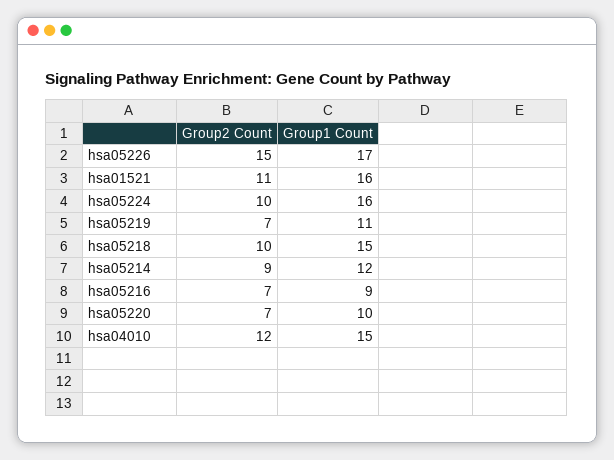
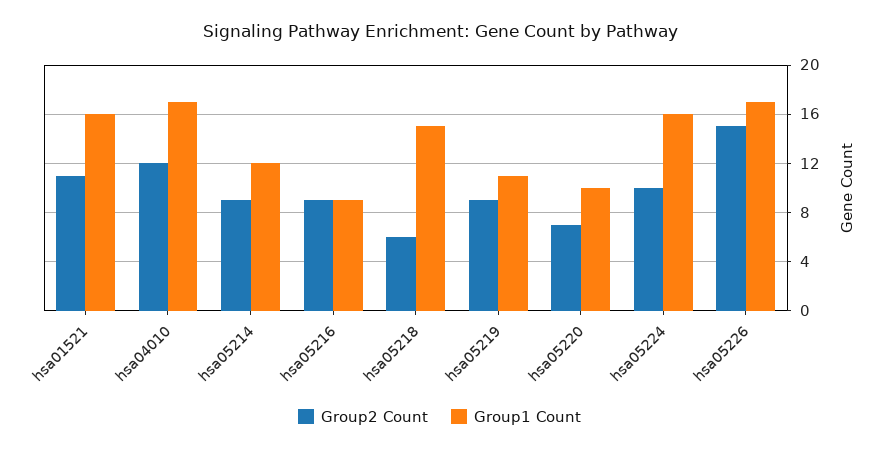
Group2 Count, hsa05219: 7 -> 9
Group2 Count, hsa05218: 10 -> 6
Group2 Count, hsa05216: 7 -> 9
Group1 Count, hsa04010: 15 -> 17

